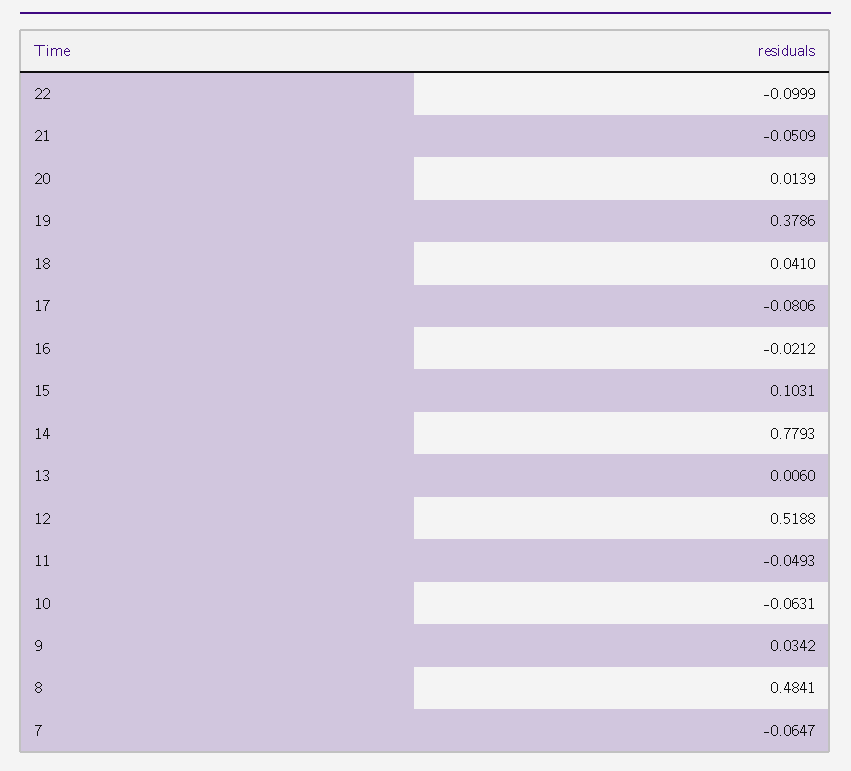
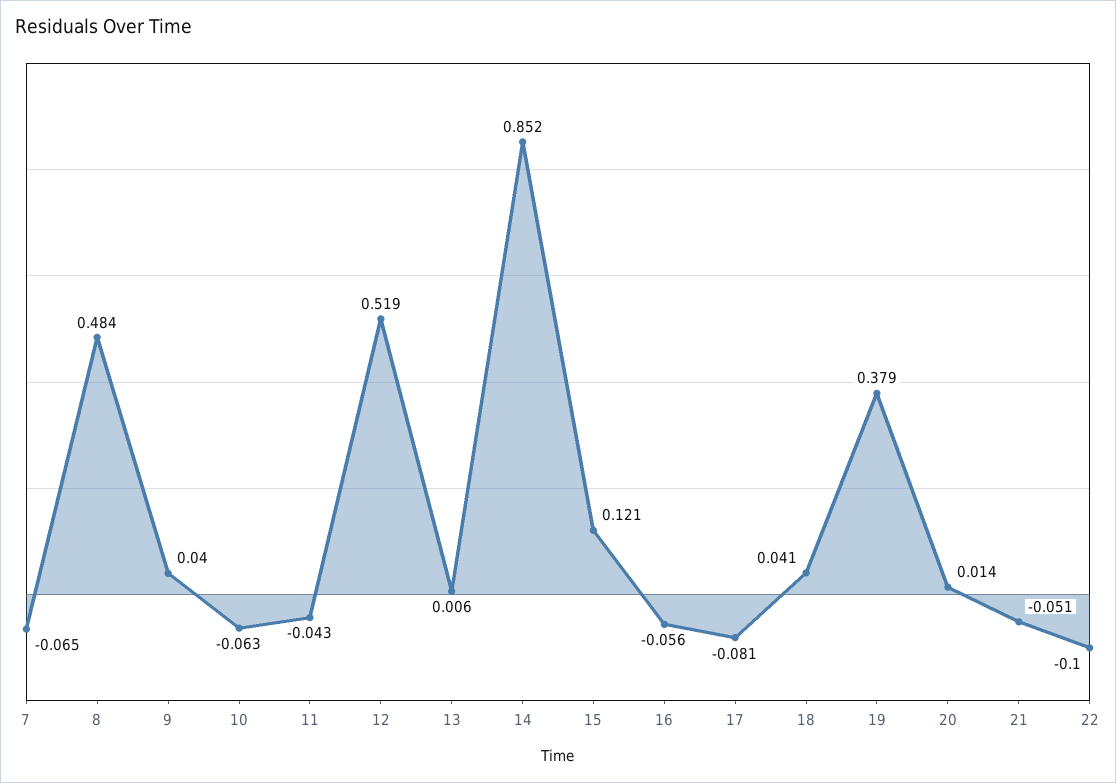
16: -0.0212 -> -0.056
15: 0.1031 -> 0.121
14: 0.7793 -> 0.852
11: -0.0493 -> -0.043
9: 0.0342 -> 0.04

